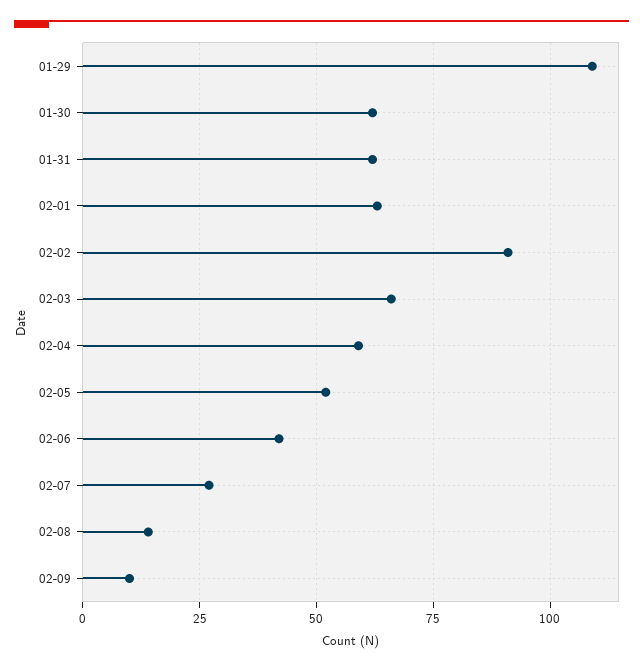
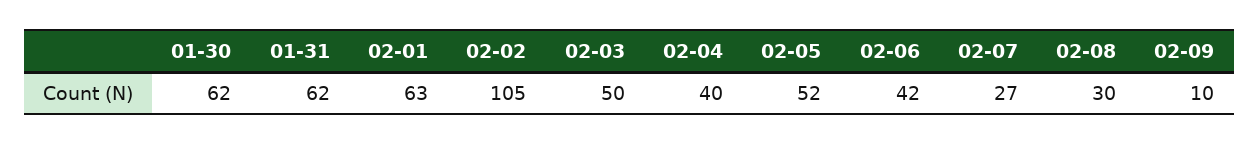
01-29: 110 -> none
02-02: 90 -> 105
02-03: 65 -> 50
02-04: 60 -> 40
02-08: 15 -> 30

